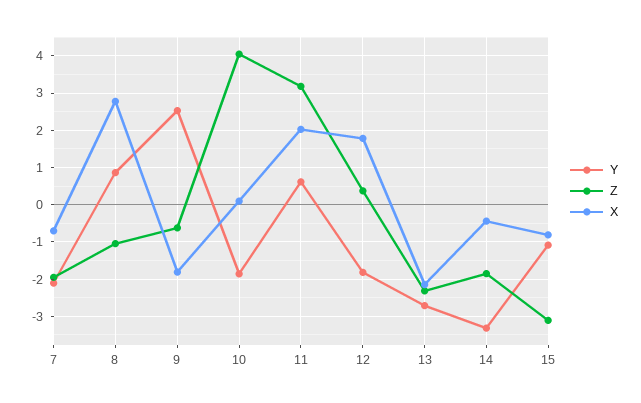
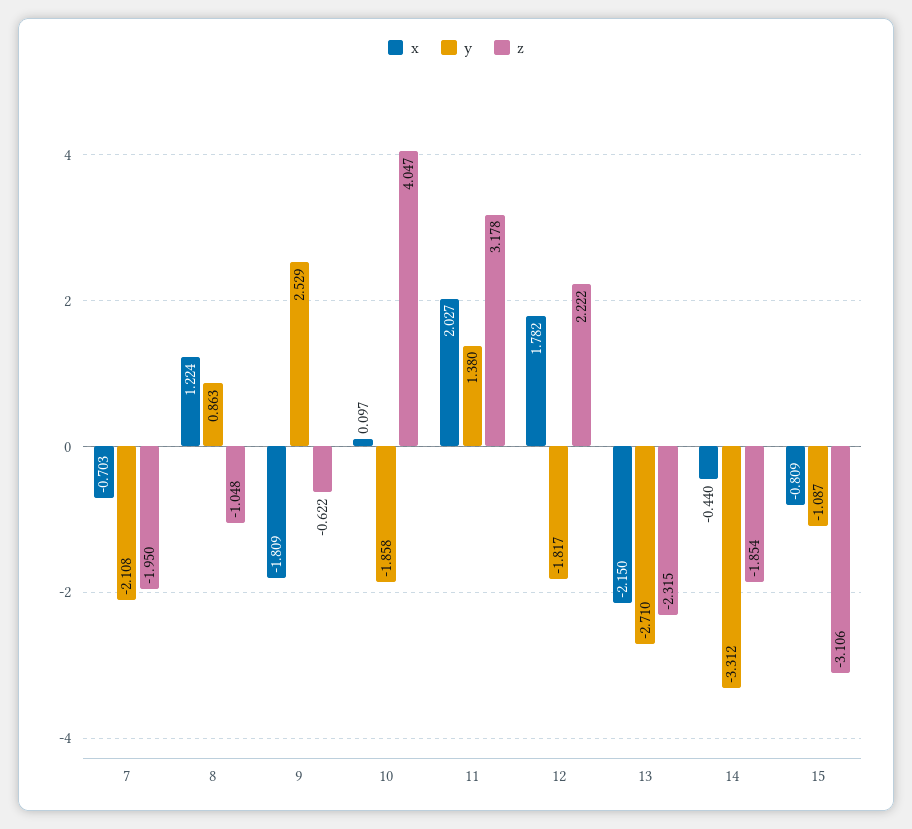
X, 8: 2.8 -> 1.224
Y, 11: 0.6 -> 1.38
Z, 12: 0.4 -> 2.222

